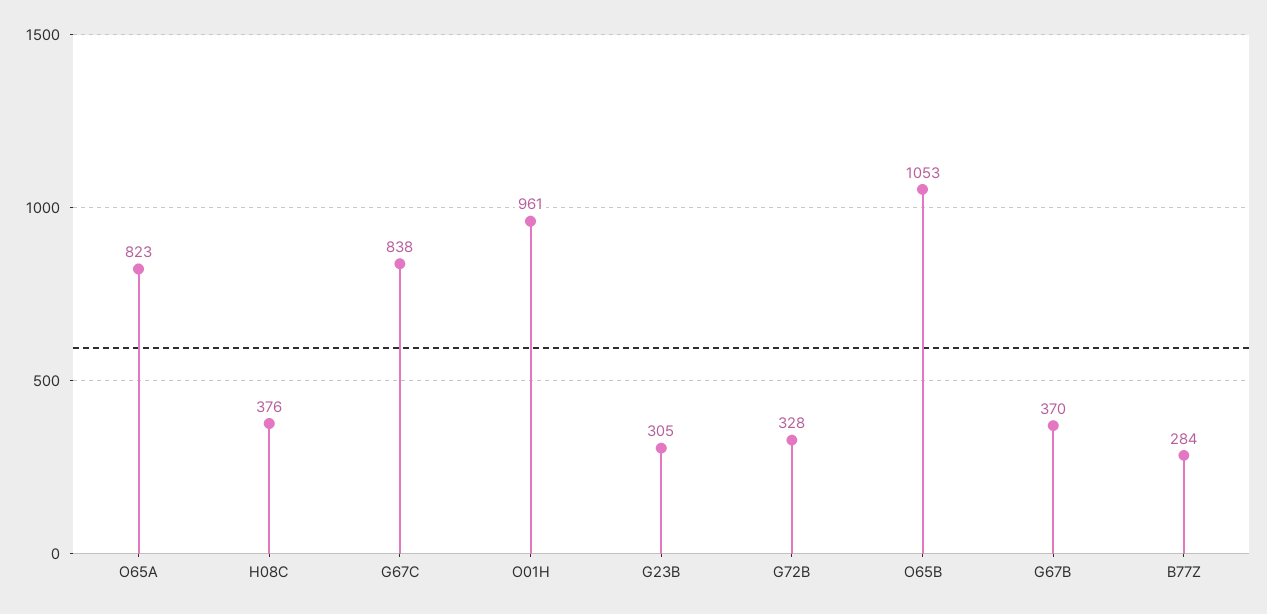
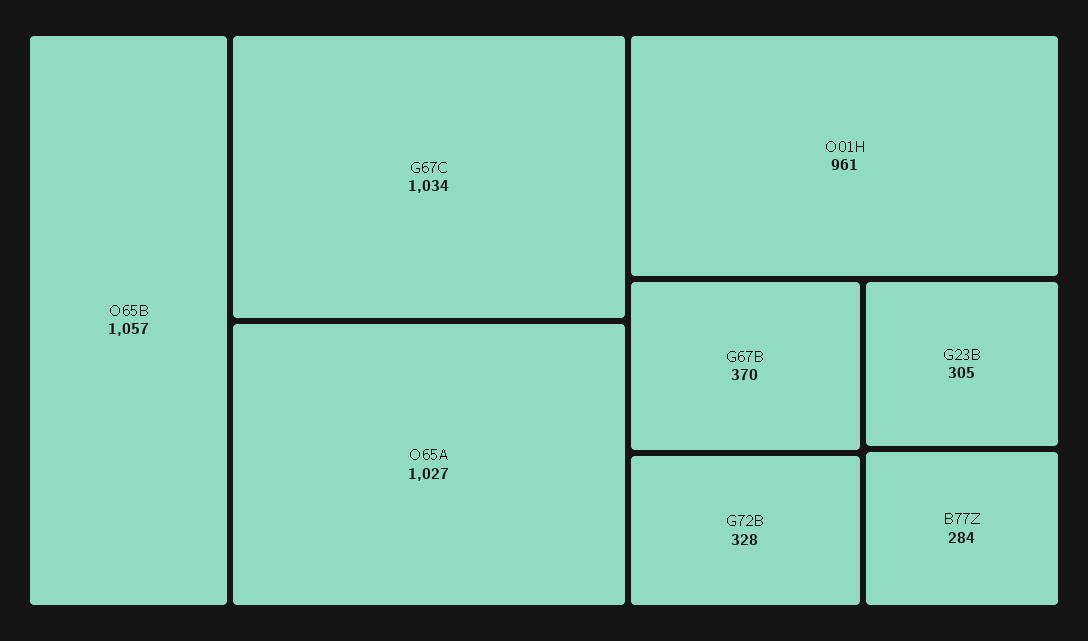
O65A: 823 -> 1027
H08C: 376 -> none
G67C: 838 -> 1034
O65B: 1053 -> 1057

